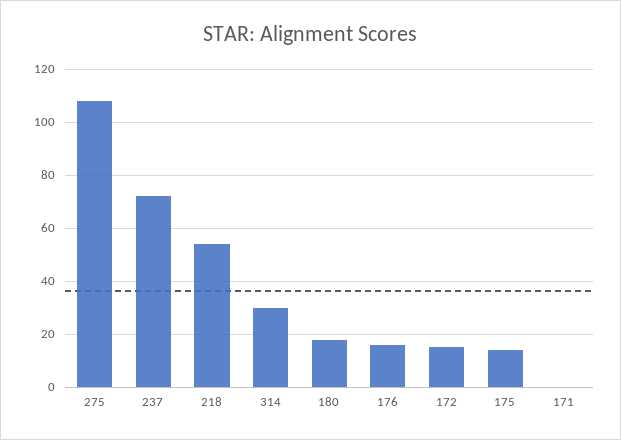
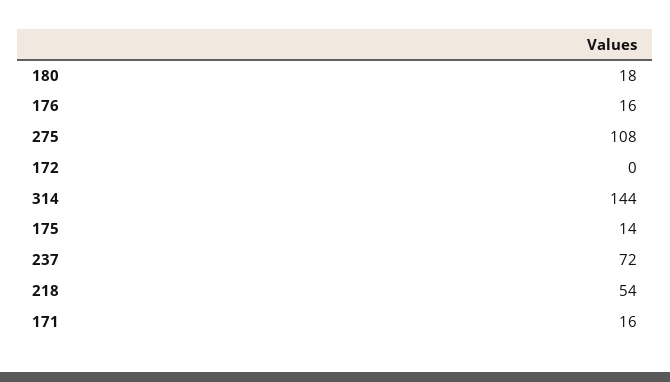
314: 30 -> 144
172: 15 -> 0
171: 0 -> 16

